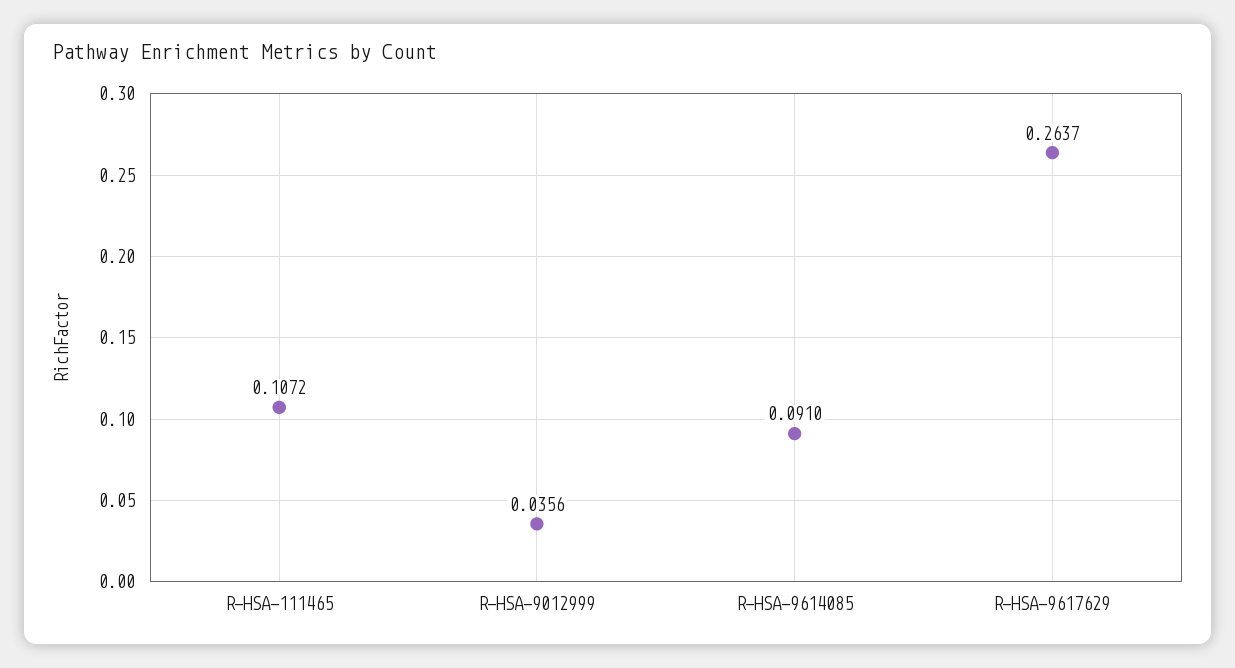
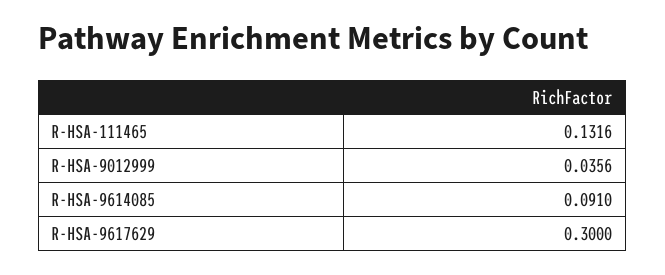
R-HSA-111465: 0.1072 -> 0.1316
R-HSA-9617629: 0.2637 -> 0.3

